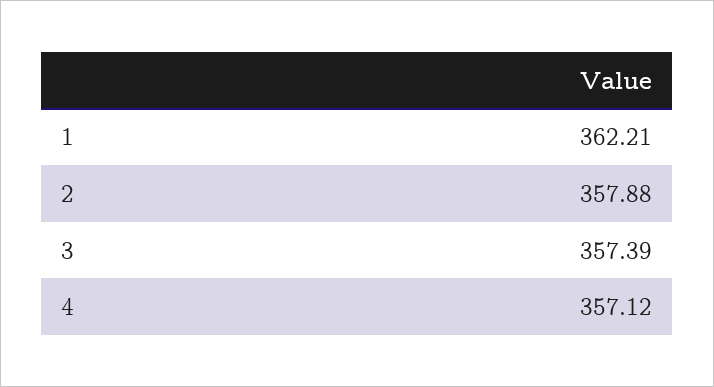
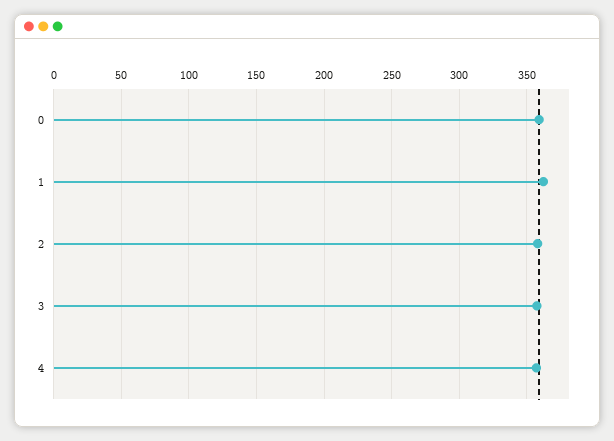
0: none -> 360

